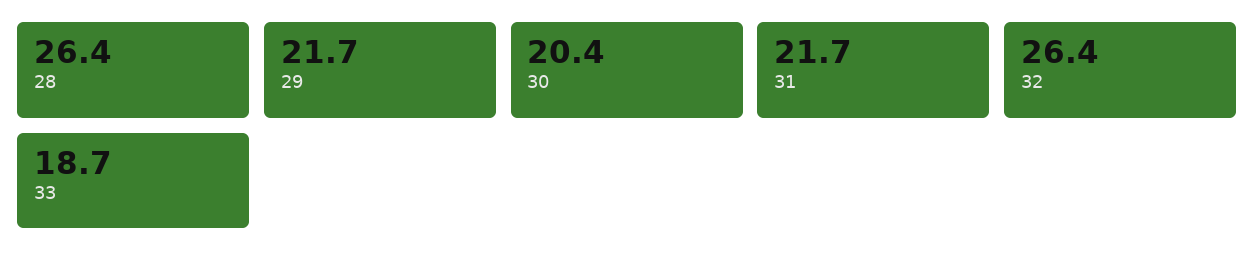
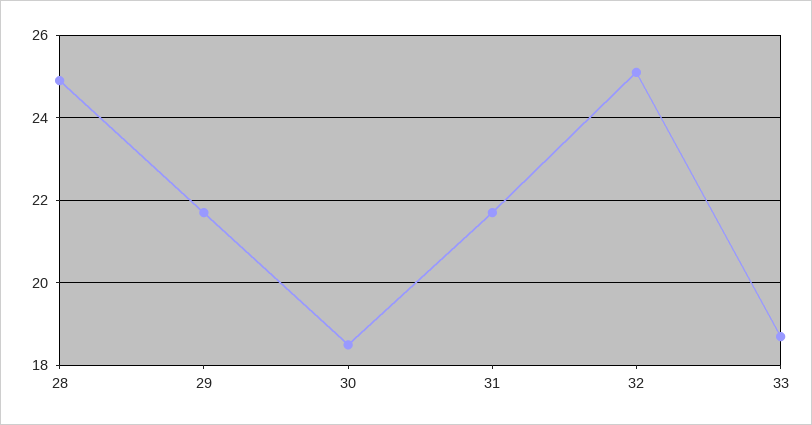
28: 26.4 -> 25
30: 20.4 -> 18.5
32: 26.4 -> 25

